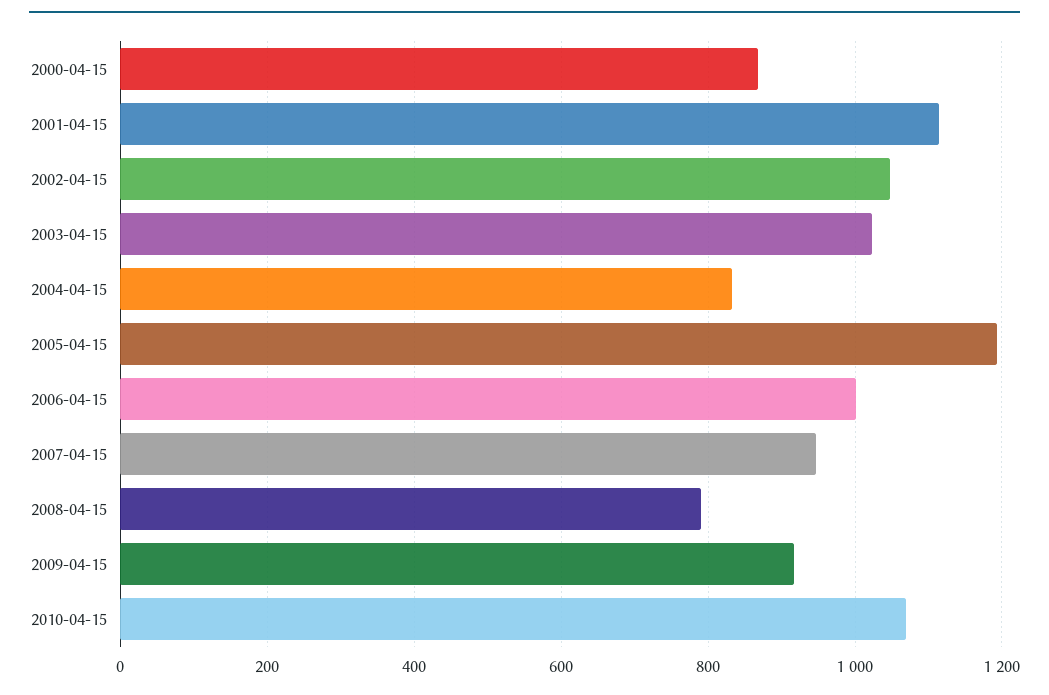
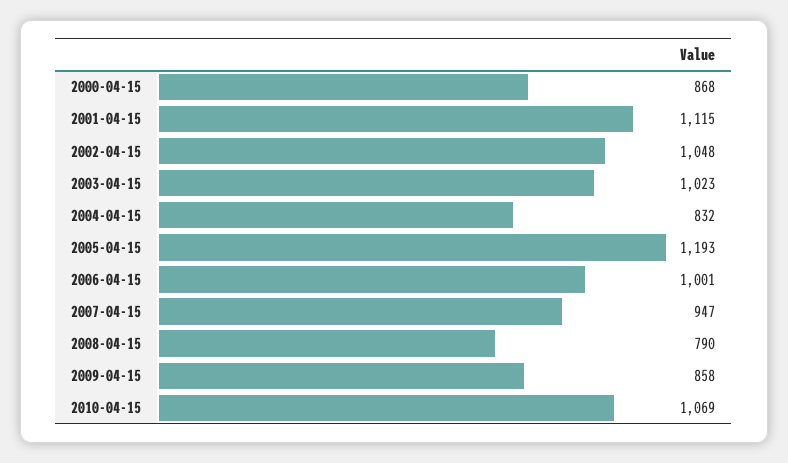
2009-04-15: 920 -> 858

